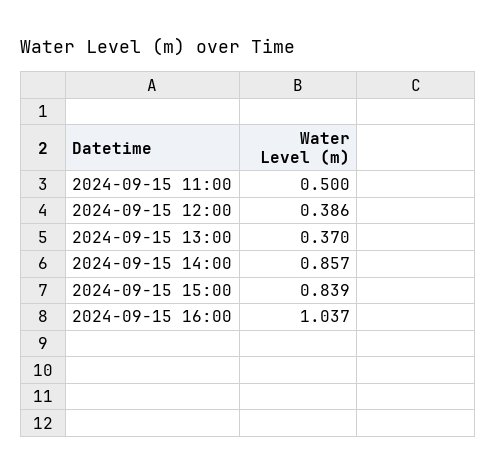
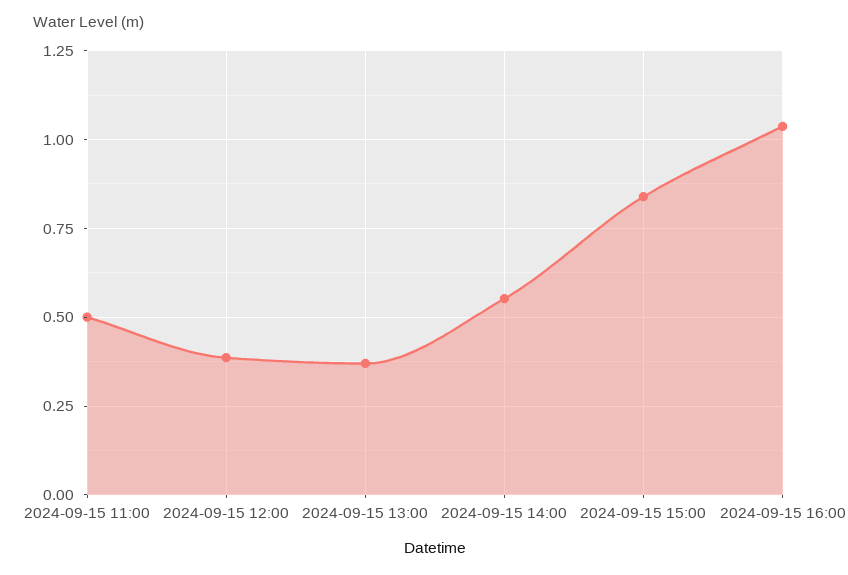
2024-09-15 14:00: 0.857 -> 0.55

